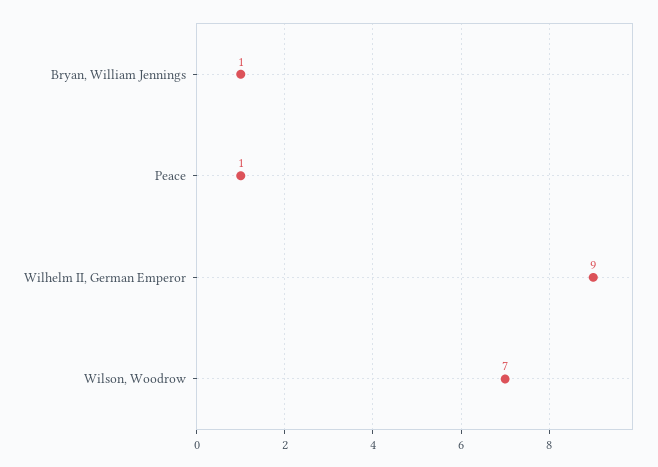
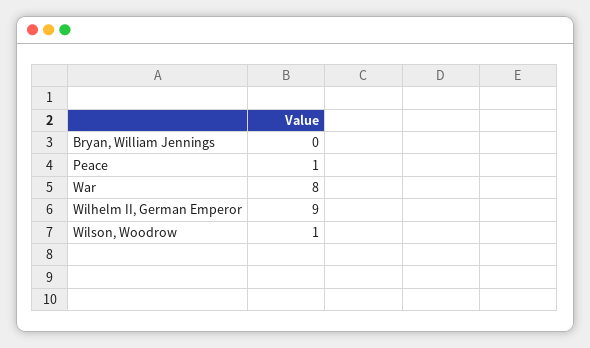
Bryan, William Jennings: 1 -> 0
Wilson, Woodrow: 7 -> 1
War: none -> 8

